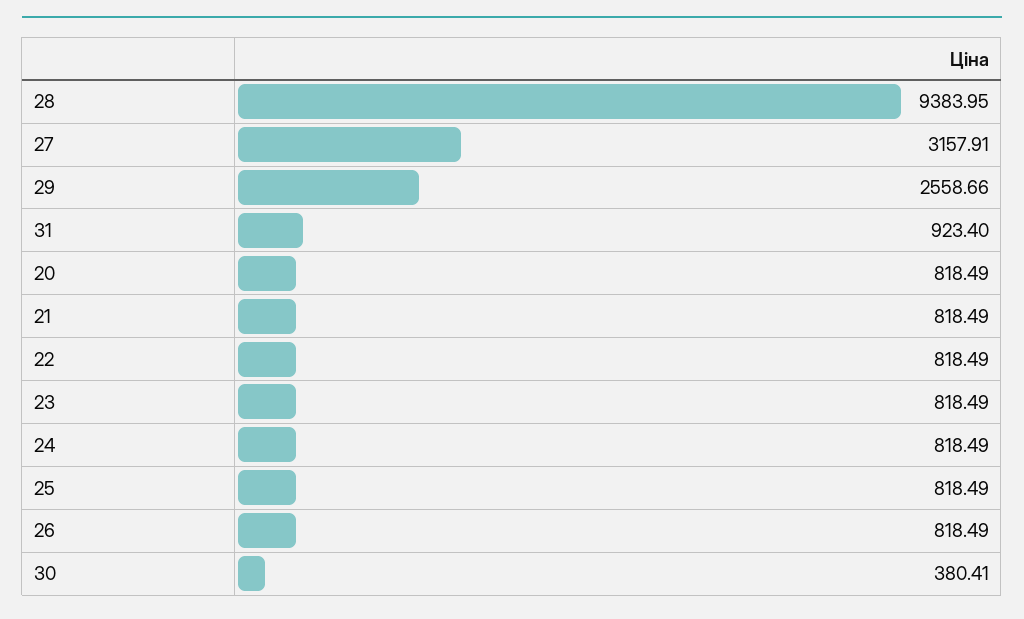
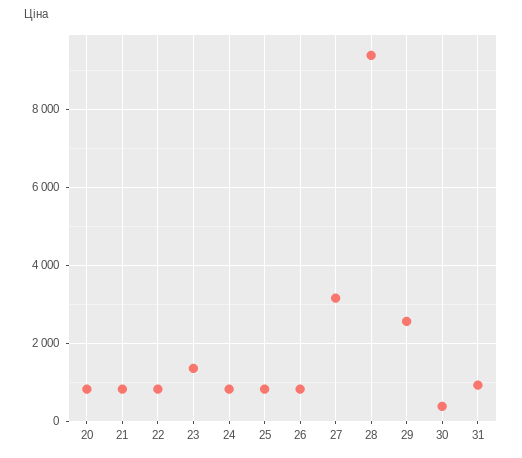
23: 818.49 -> 1400

